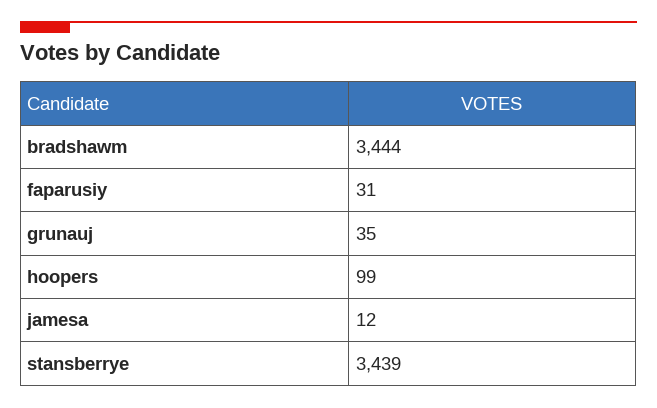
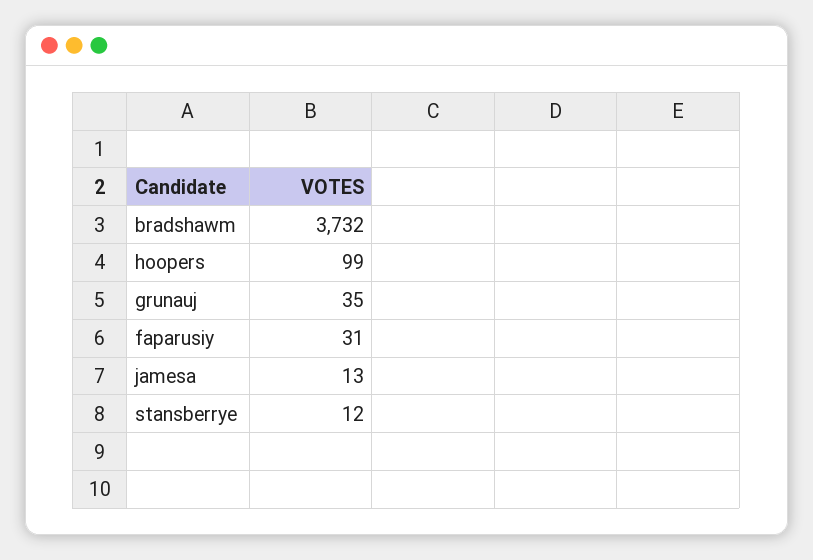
bradshawm: 3444 -> 3732
jamesa: 12 -> 13
stansberrye: 3439 -> 12

